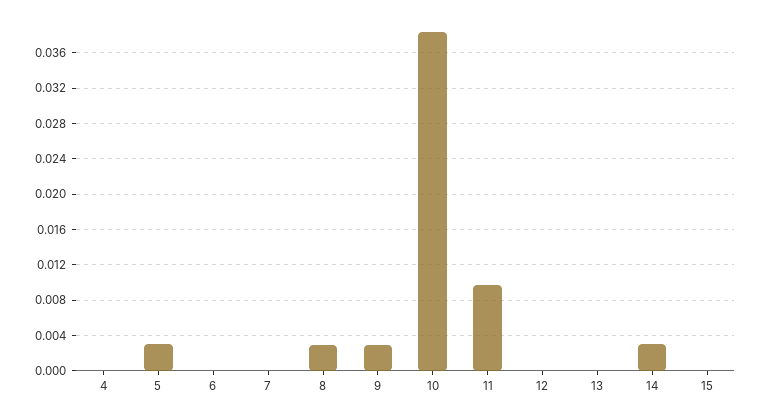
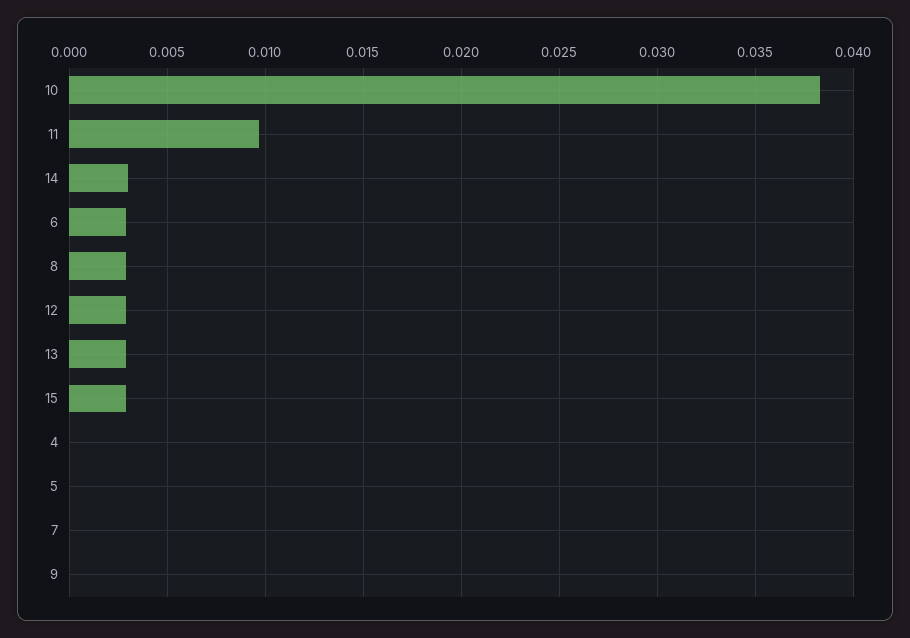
5: 0.003 -> 0
6: 0 -> 0.003
9: 0.003 -> 0
12: 0 -> 0.003
13: 0 -> 0.003
15: 0 -> 0.003

